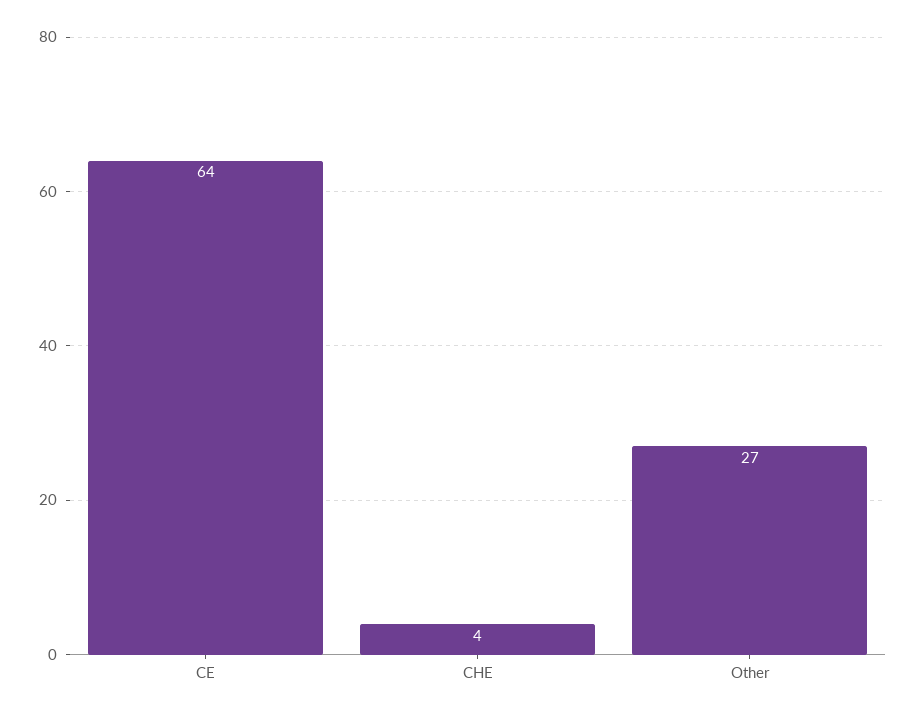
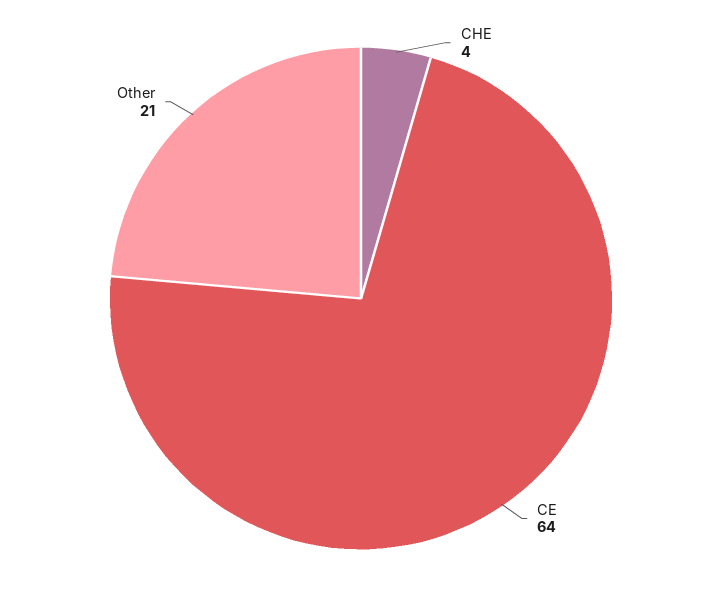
Other: 27 -> 21

